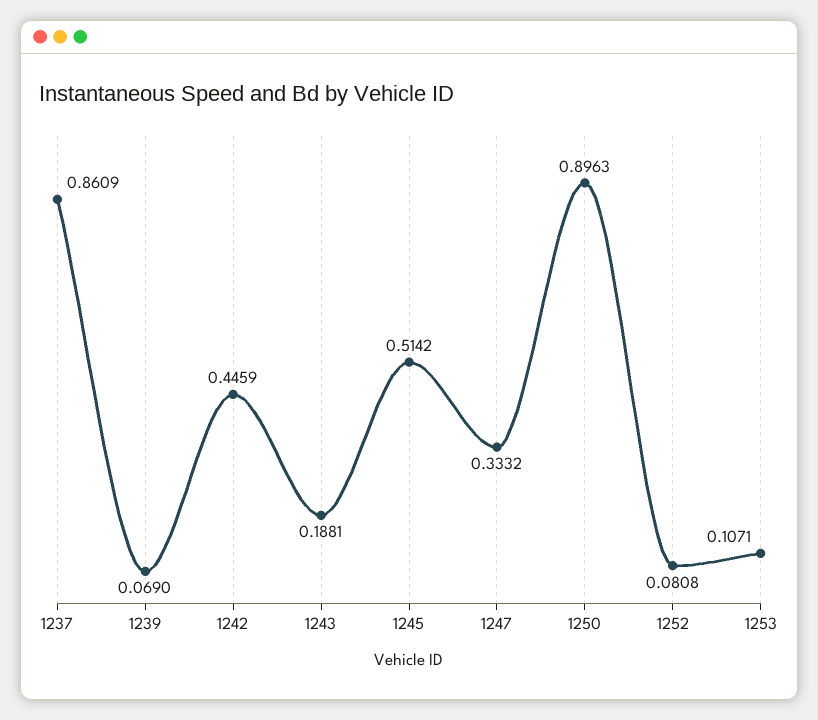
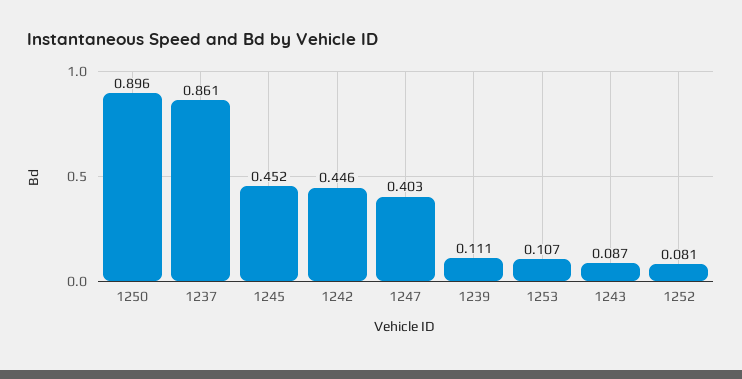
1239: 0.069 -> 0.111
1243: 0.1881 -> 0.087
1245: 0.5142 -> 0.452
1247: 0.3332 -> 0.403

